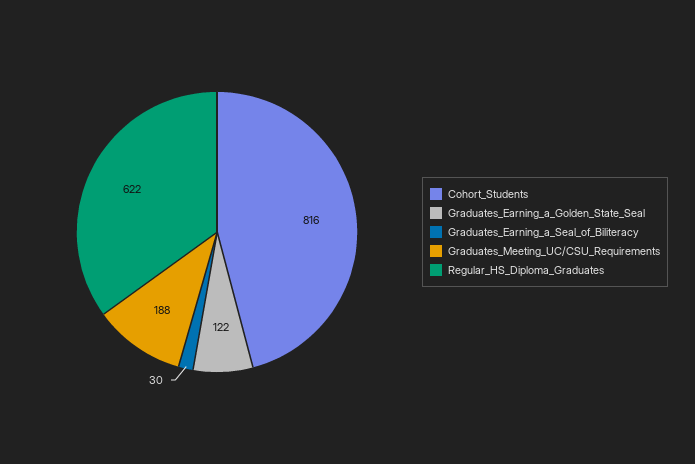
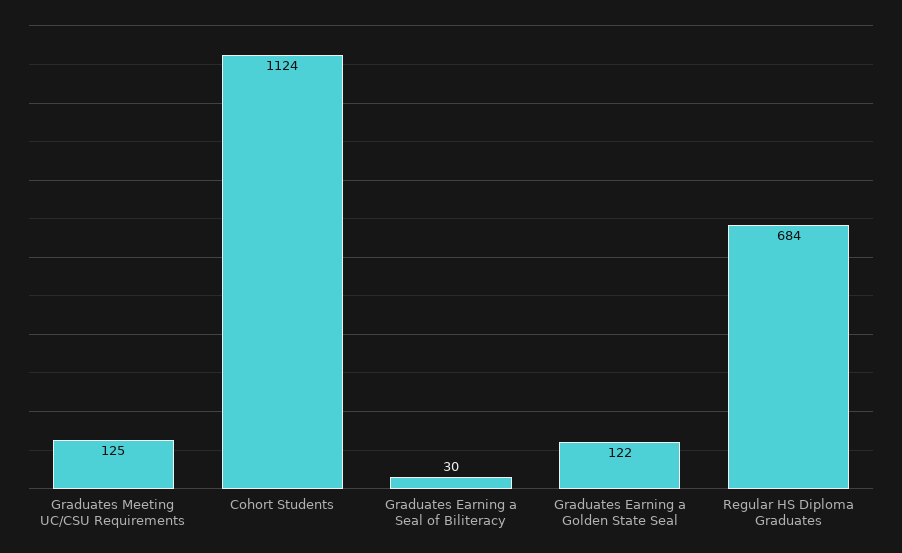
Cohort_Students: 816 -> 1124
Graduates_Meeting_UC/CSU_Requirements: 188 -> 125
Regular_HS_Diploma_Graduates: 622 -> 684

